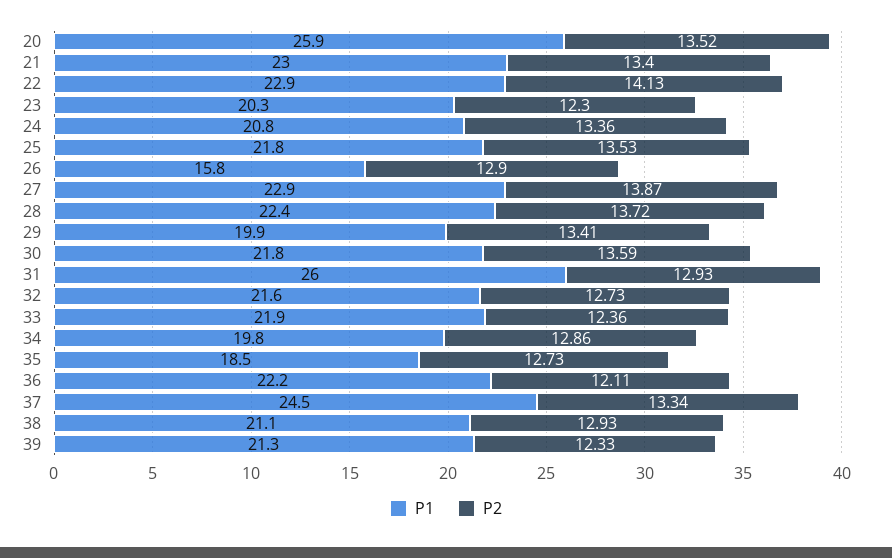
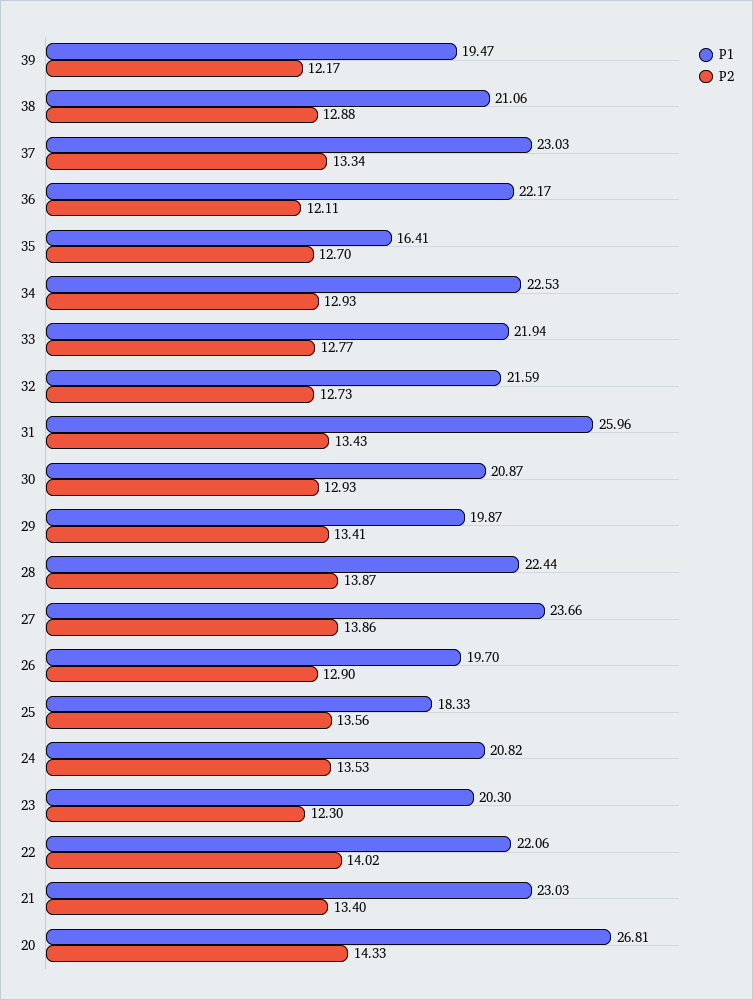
P1, 20: 25.9 -> 26.81
P2, 20: 13.52 -> 14.33
P1, 22: 22.9 -> 22.06
P2, 22: 14.13 -> 14.02
P2, 24: 13.36 -> 13.53
P1, 25: 21.8 -> 18.33
P2, 25: 13.53 -> 13.56
P1, 26: 15.8 -> 19.7
P1, 27: 22.9 -> 23.66
P2, 27: 13.87 -> 13.86
P2, 28: 13.72 -> 13.87
P1, 30: 21.8 -> 20.87
P2, 30: 13.59 -> 12.93
P2, 31: 12.93 -> 13.43
P2, 33: 12.36 -> 12.77
P1, 34: 19.8 -> 22.53
P2, 34: 12.86 -> 12.93
P1, 35: 18.5 -> 16.41
P2, 35: 12.73 -> 12.7
P1, 37: 24.5 -> 23.03
P2, 38: 12.93 -> 12.88
P1, 39: 21.3 -> 19.47
P2, 39: 12.33 -> 12.17

